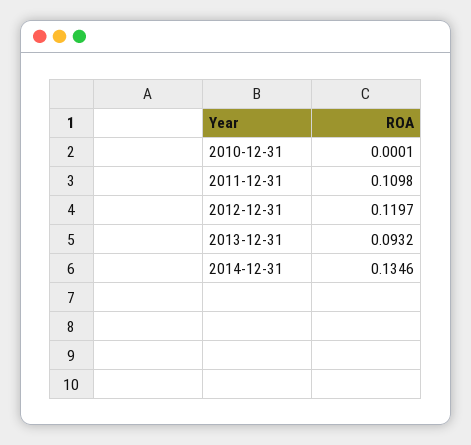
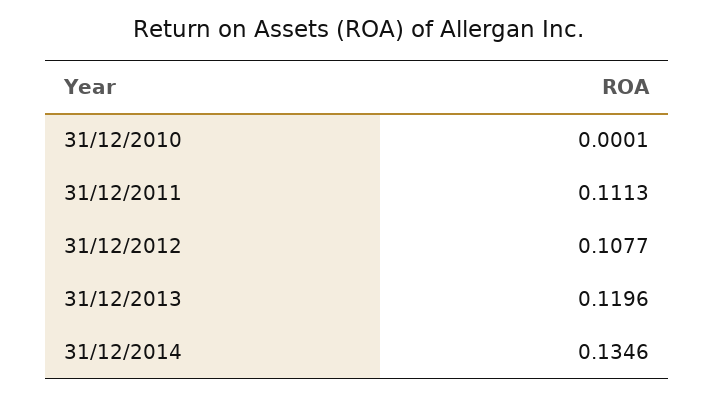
2011-12-31: 0.1098 -> 0.1113
2012-12-31: 0.1197 -> 0.1077
2013-12-31: 0.0932 -> 0.1196

